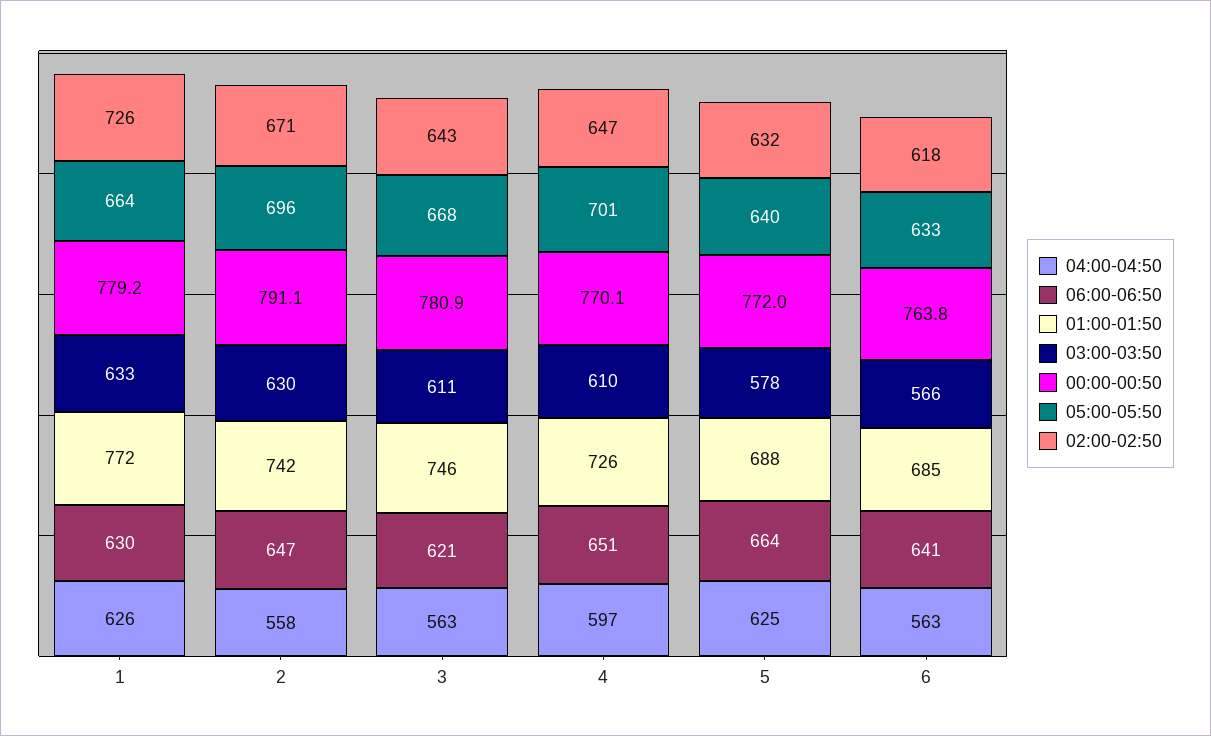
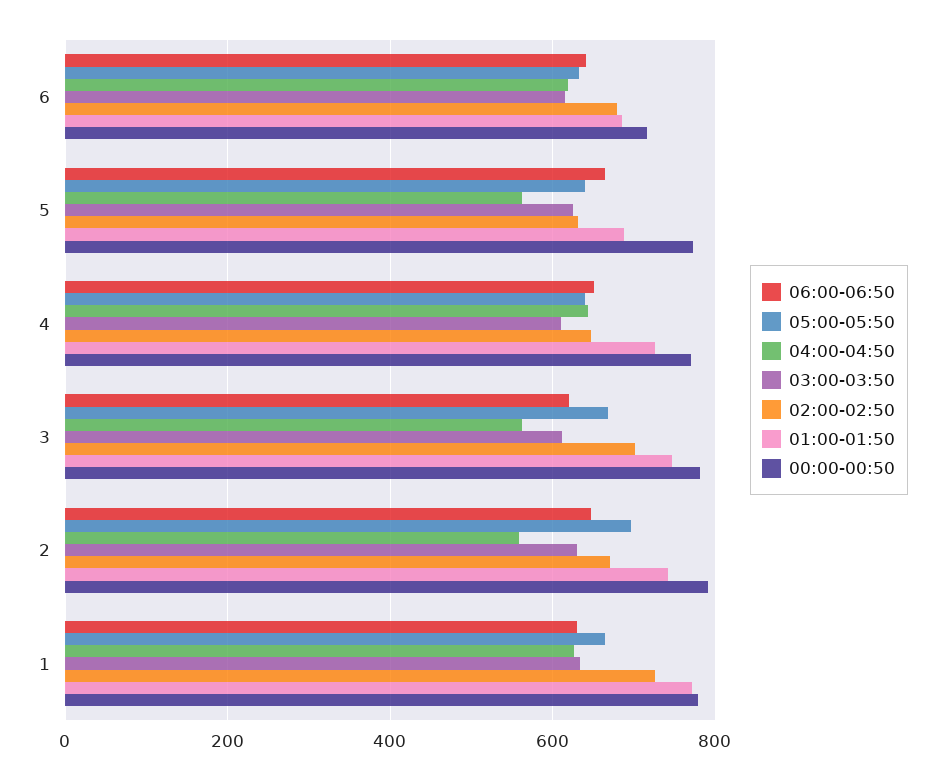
02:00-02:50, 3: 643 -> 700
04:00-04:50, 4: 597 -> 640
05:00-05:50, 4: 701 -> 640
04:00-04:50, 5: 625 -> 560
03:00-03:50, 5: 578 -> 620
04:00-04:50, 6: 563 -> 620
03:00-03:50, 6: 566 -> 620
00:00-00:50, 6: 763.8 -> 720
02:00-02:50, 6: 618 -> 680

